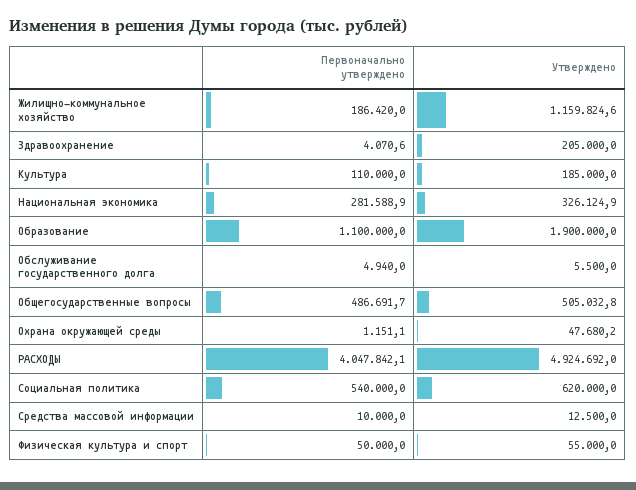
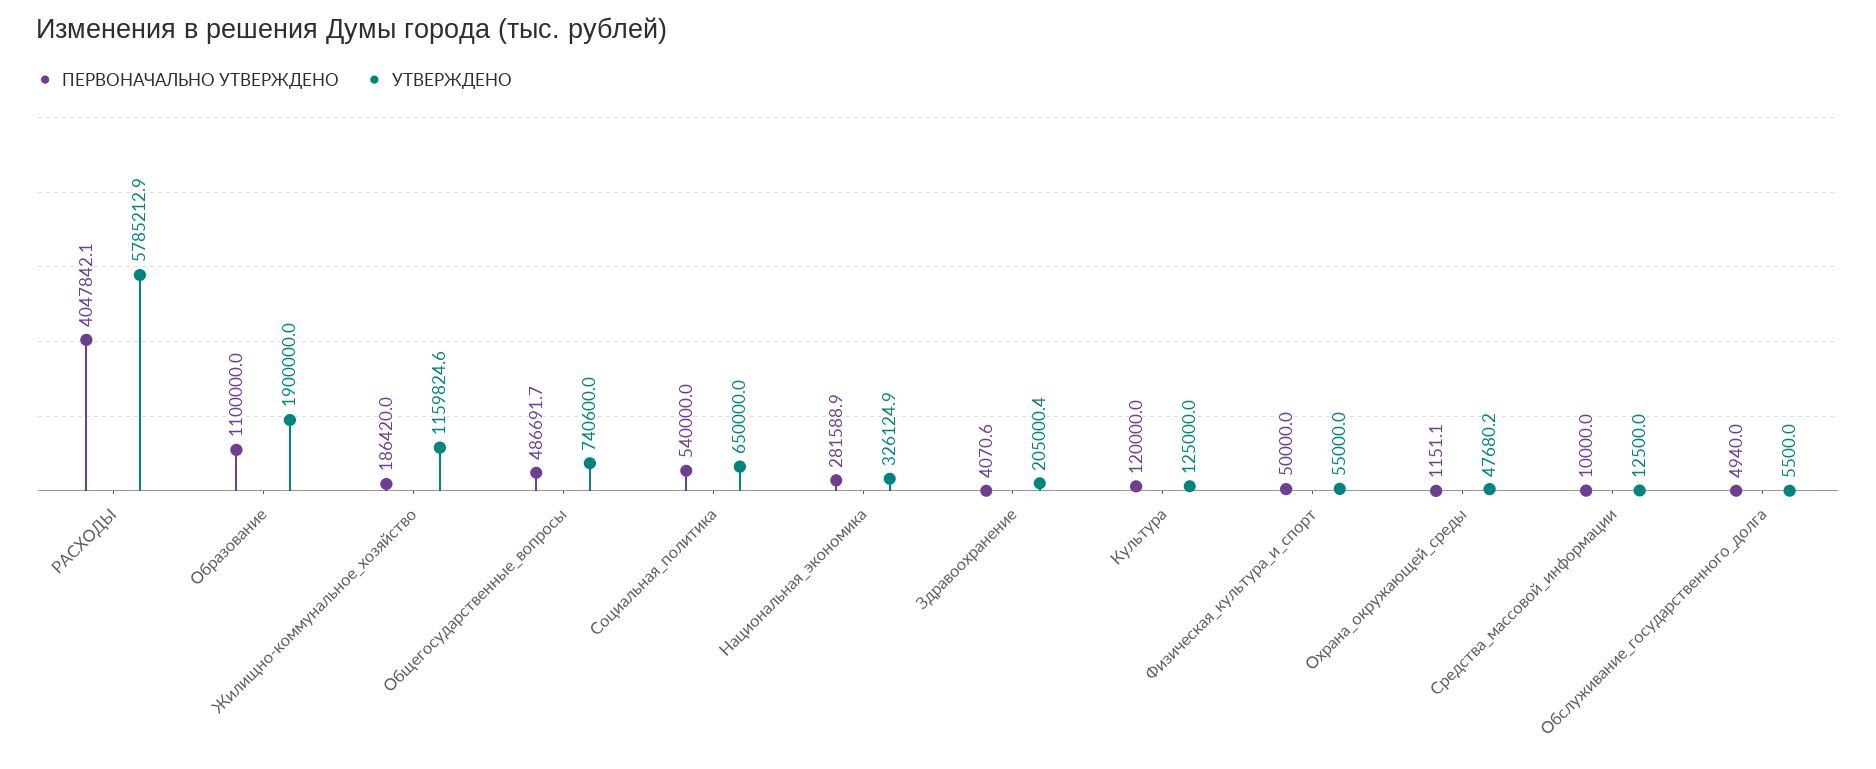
Утверждено, Здравоохранение: 205000 -> 205000.4
Первоначально утверждено, Культура: 110000 -> 120000
Утверждено, Культура: 185000 -> 125000
Утверждено, Общегосударственные вопросы: 505032.8 -> 740600
Утверждено, РАСХОДЫ: 4924692 -> 5785212.9
Утверждено, Социальная политика: 620000 -> 650000

